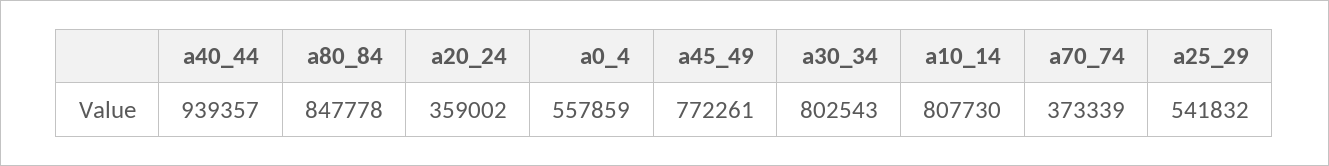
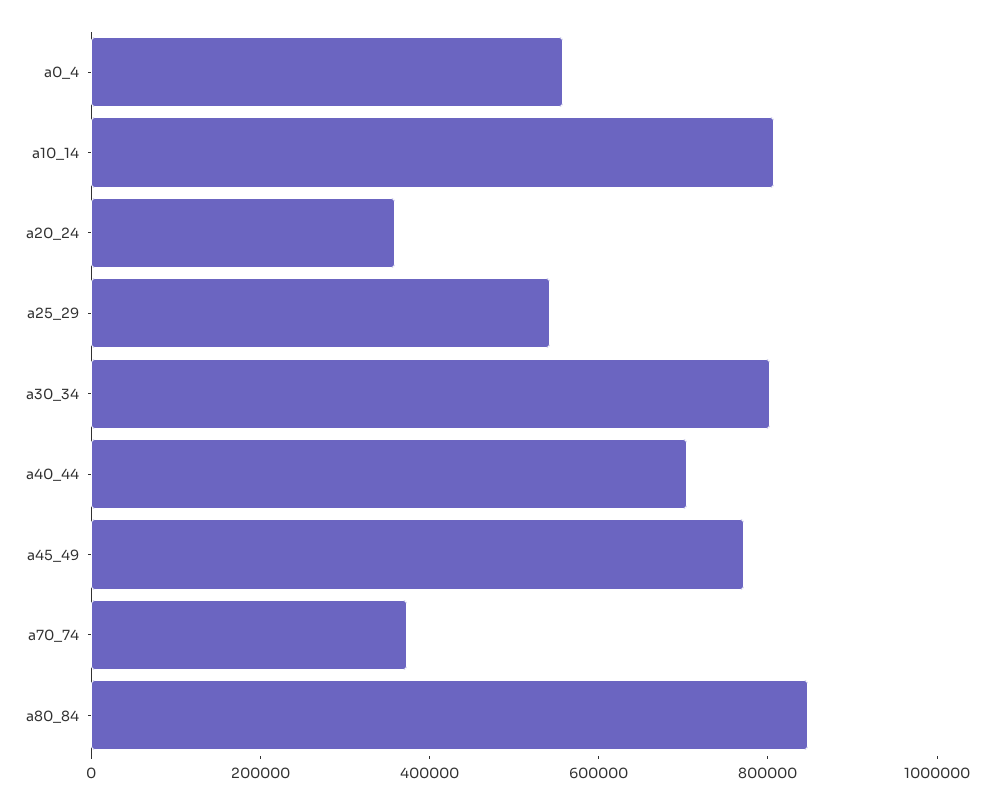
a40_44: 939357 -> 700000

